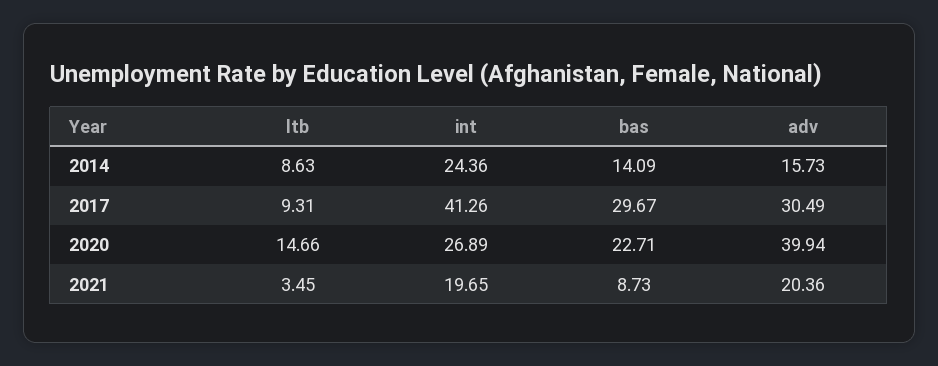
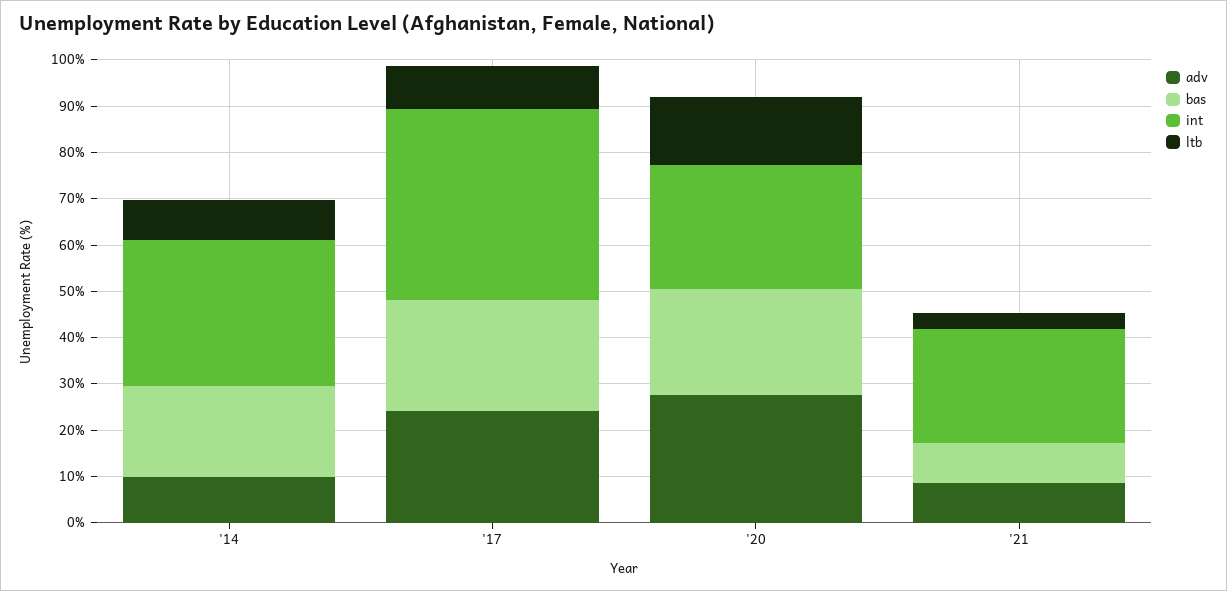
int, 2014: 24.36 -> 32
bas, 2014: 14.09 -> 20
adv, 2014: 15.73 -> 10
bas, 2017: 29.67 -> 24
adv, 2017: 30.49 -> 24
adv, 2020: 39.94 -> 28
int, 2021: 19.65 -> 24
adv, 2021: 20.36 -> 8

